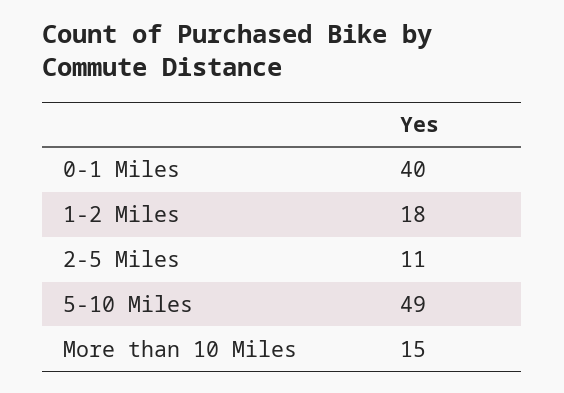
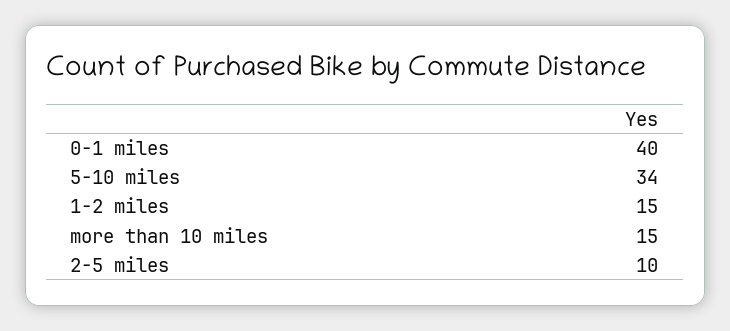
1-2 Miles: 18 -> 15
2-5 Miles: 11 -> 10
5-10 Miles: 49 -> 34

